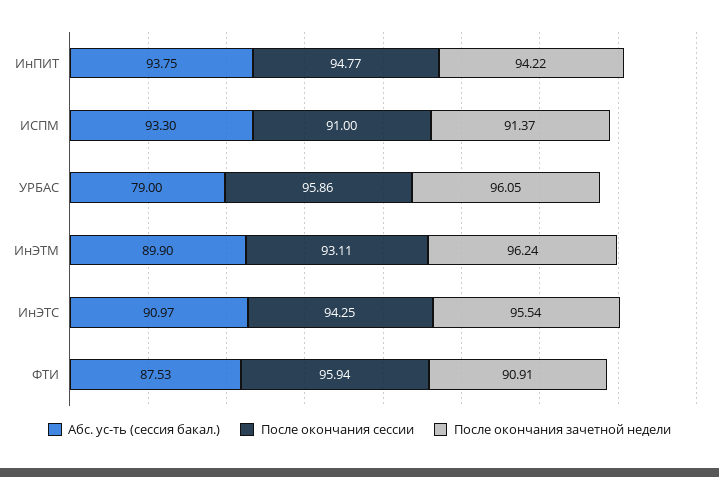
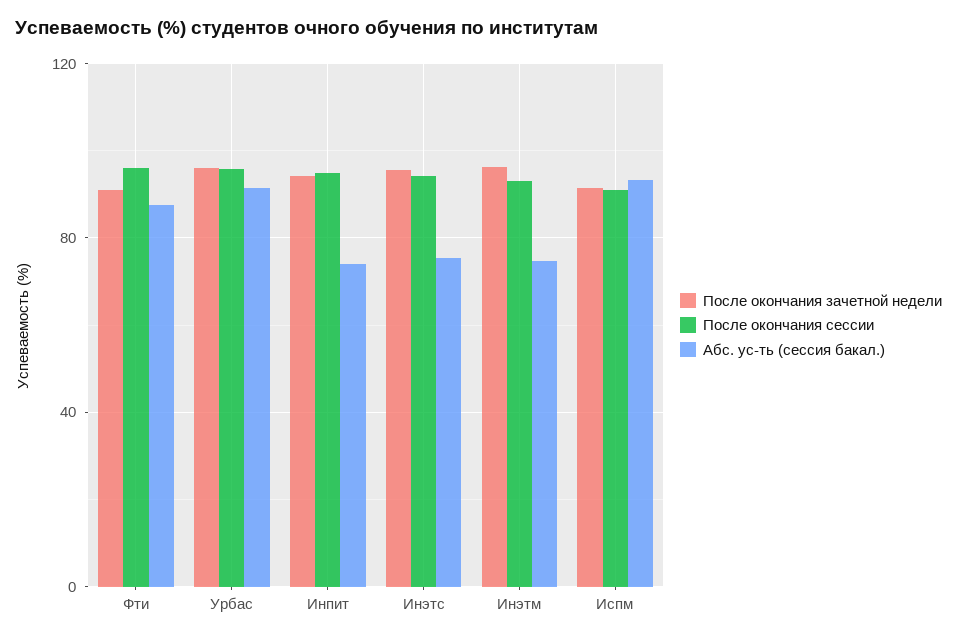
Абс. ус-ть (сессия бакал.), ИнПИТ: 93.75 -> 75
Абс. ус-ть (сессия бакал.), УРБАС: 79 -> 90
Абс. ус-ть (сессия бакал.), ИнЭТМ: 89.9 -> 75
Абс. ус-ть (сессия бакал.), ИнЭТС: 90.97 -> 75

